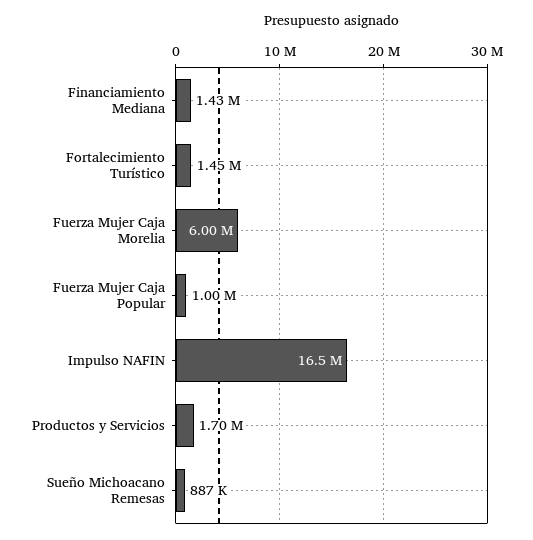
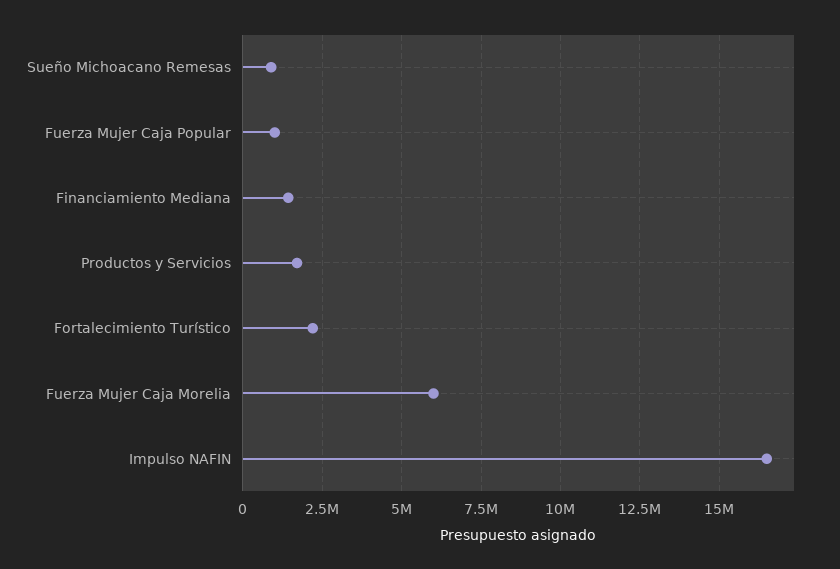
Fortalecimiento Turístico: 1450000 -> 2250000

